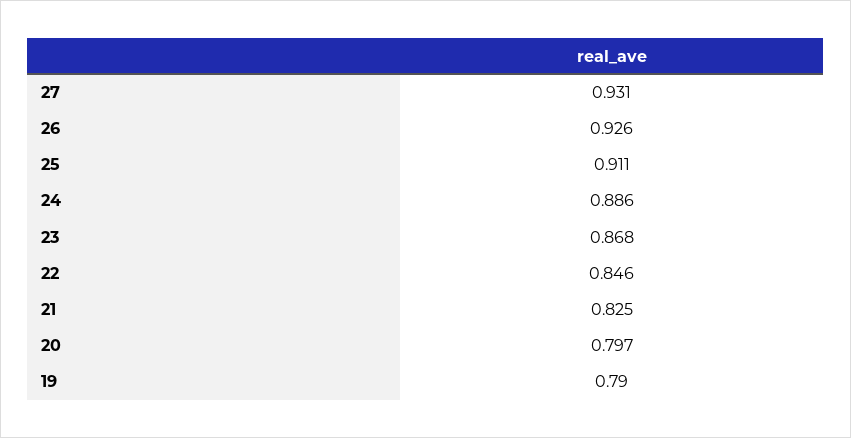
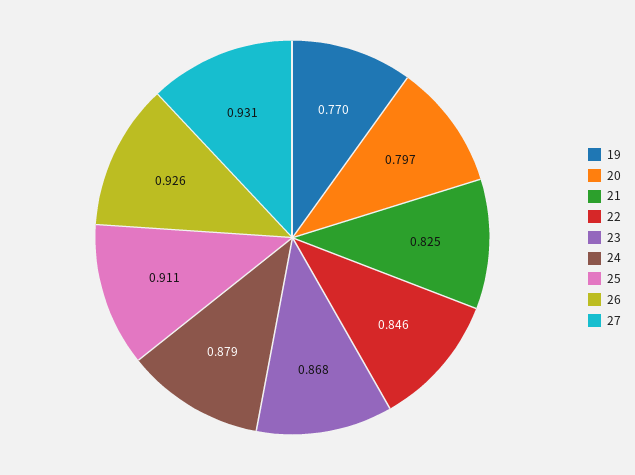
24: 0.886 -> 0.879
19: 0.79 -> 0.77

